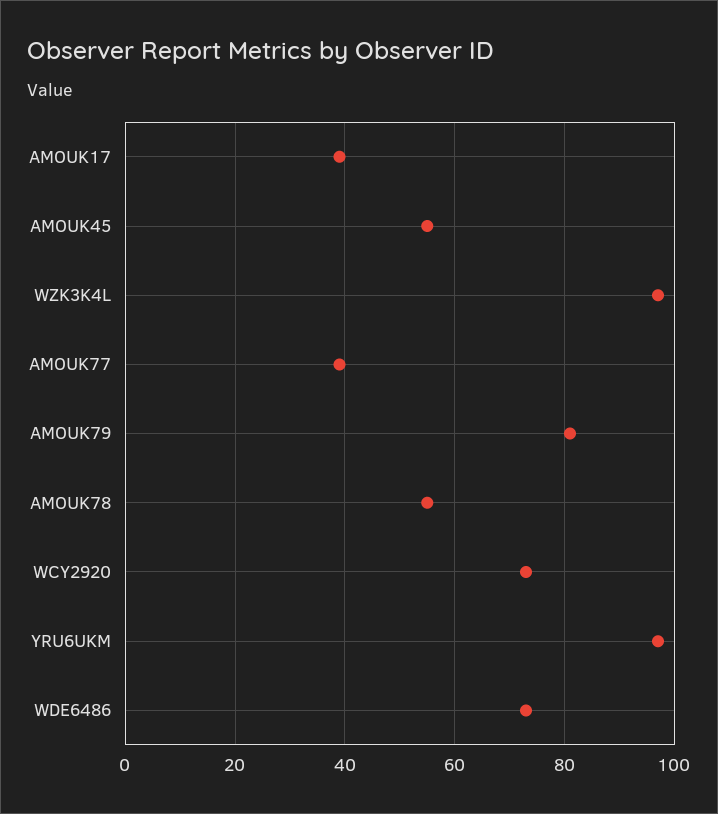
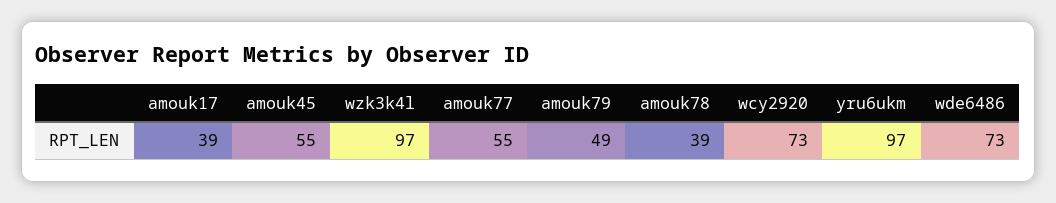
AMOUK77: 40 -> 55
AMOUK79: 80 -> 49
AMOUK78: 55 -> 39

